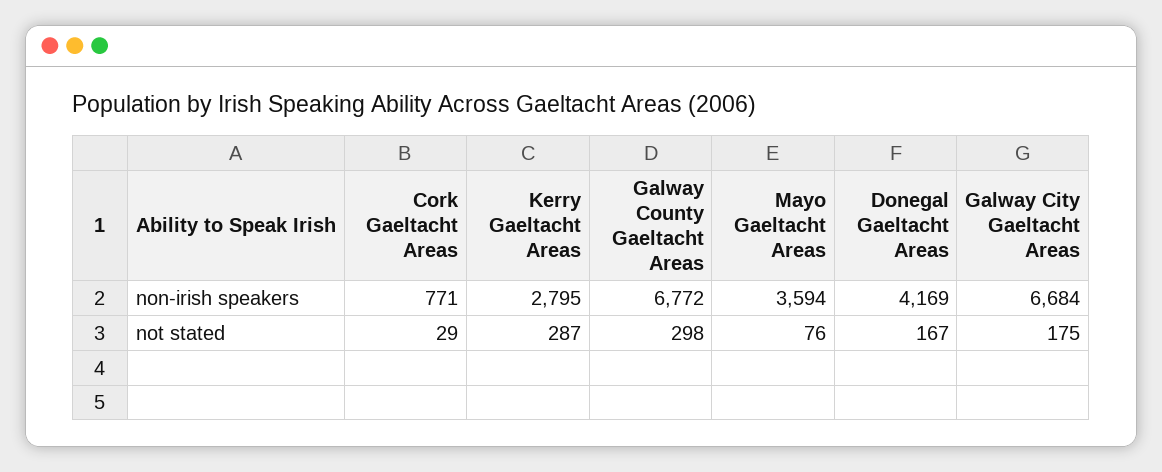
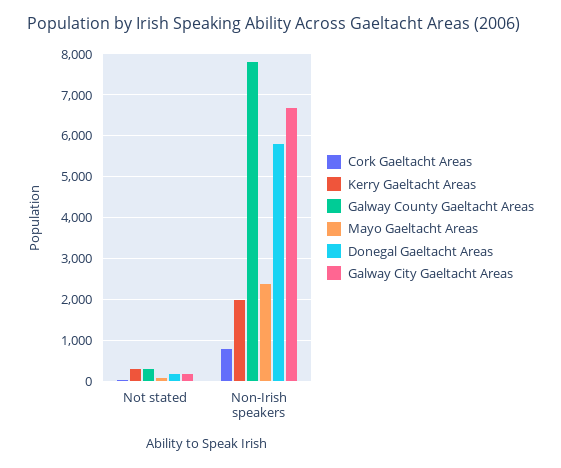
Kerry Gaeltacht Areas, non-irish speakers: 2795 -> 2000
Galway County Gaeltacht Areas, non-irish speakers: 6772 -> 7800
Mayo Gaeltacht Areas, non-irish speakers: 3594 -> 2400
Donegal Gaeltacht Areas, non-irish speakers: 4169 -> 5800

